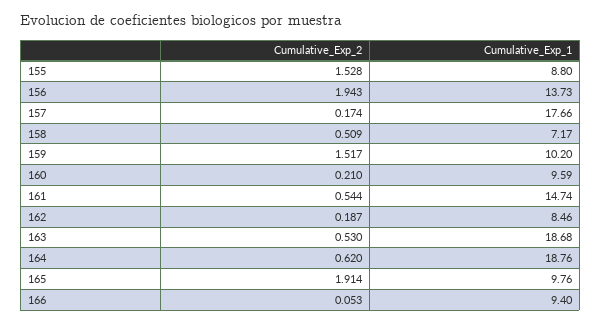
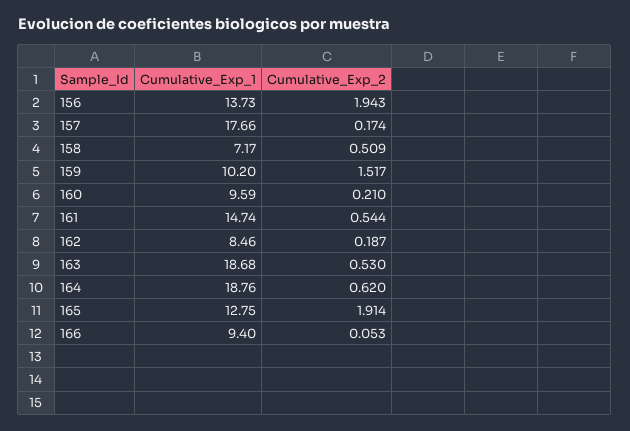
Cumulative_Exp_2, 155: 1.528 -> none
Cumulative_Exp_1, 155: 8.8 -> none
Cumulative_Exp_1, 165: 9.76 -> 12.75

